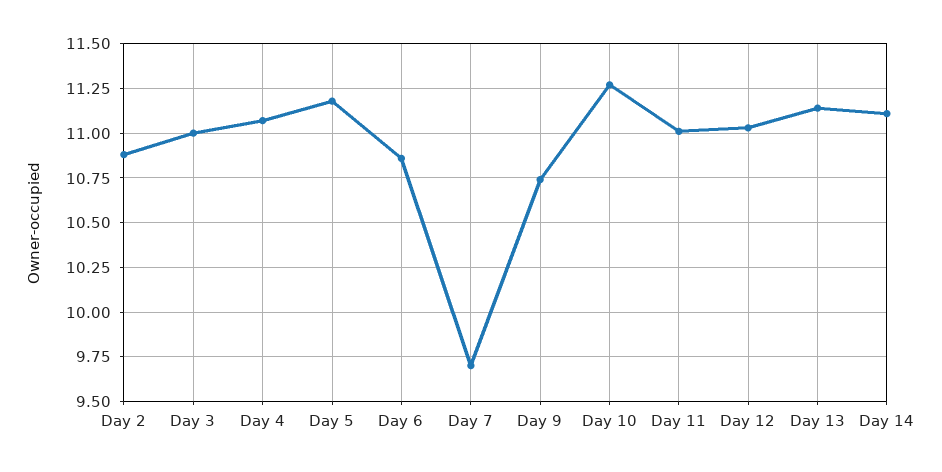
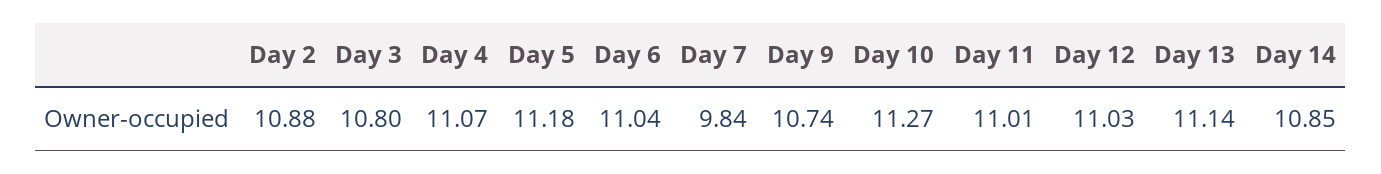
Day 3: 11 -> 10.8
Day 6: 10.85 -> 11.04
Day 7: 9.7 -> 9.84
Day 14: 11.1 -> 10.85

